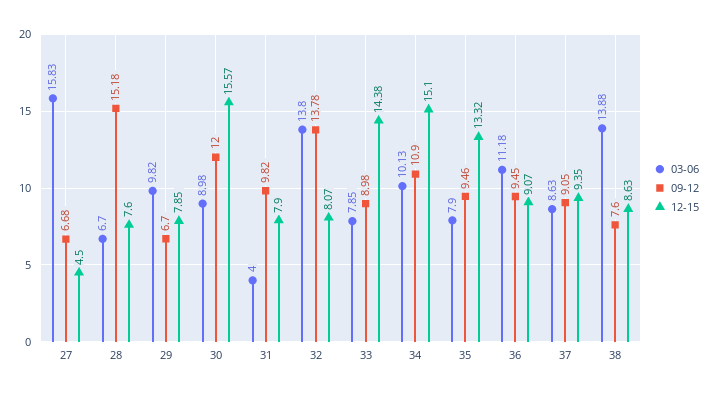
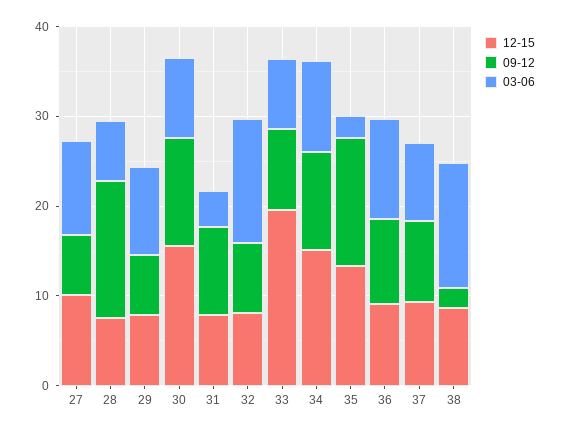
03-06, 27: 15.83 -> 10
12-15, 27: 4.5 -> 10
09-12, 32: 13.78 -> 8
12-15, 33: 14.38 -> 20
03-06, 35: 7.9 -> 2
09-12, 35: 9.46 -> 14
09-12, 38: 7.6 -> 2

